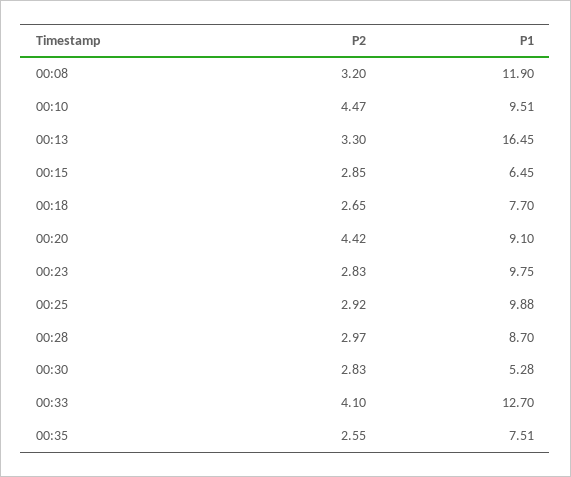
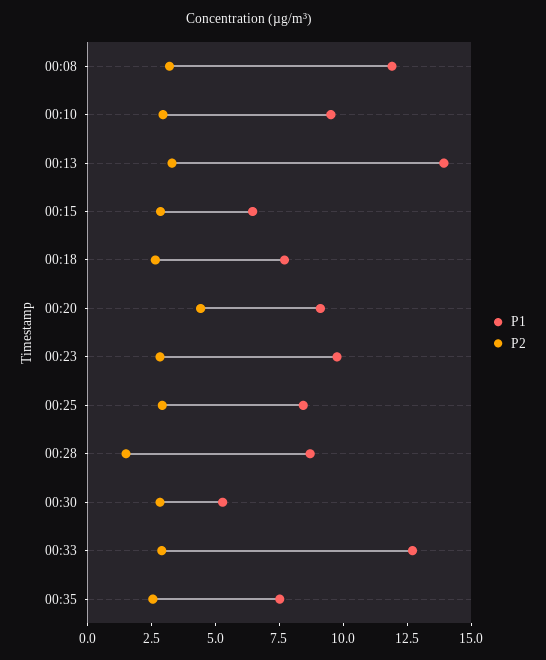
P2, 00:10: 4.47 -> 3
P1, 00:13: 16.45 -> 14
P1, 00:25: 9.88 -> 8.5
P2, 00:28: 2.97 -> 1.5
P2, 00:33: 4.1 -> 3

